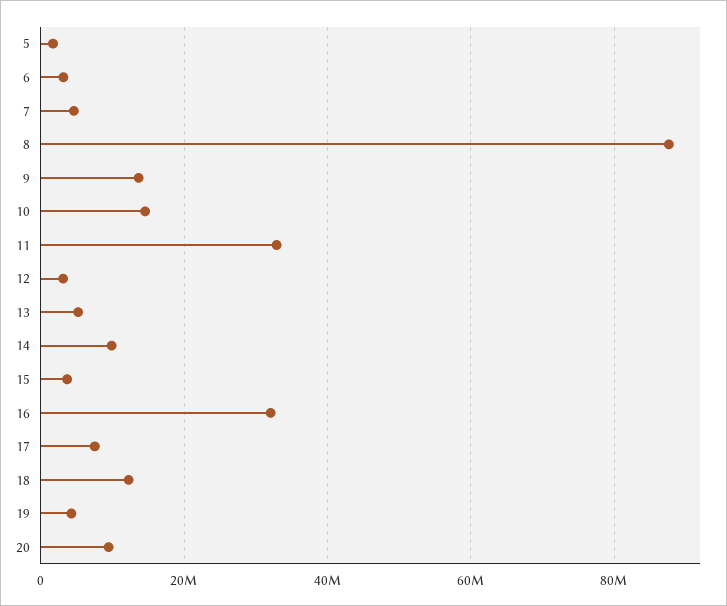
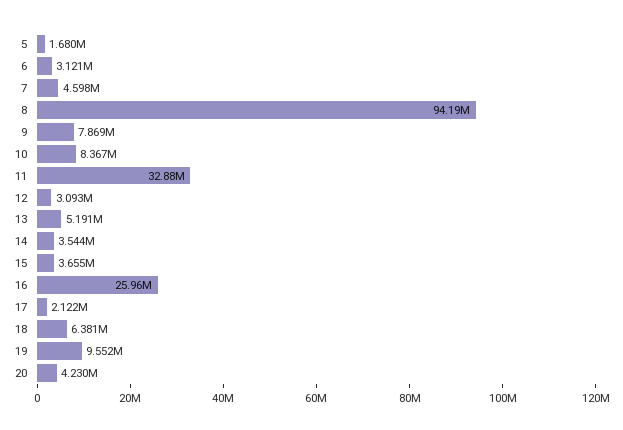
8: 88000000 -> 94190000
9: 14000000 -> 7869000
10: 14000000 -> 8367000
14: 10000000 -> 3544000
16: 32000000 -> 25960000
17: 8000000 -> 2122000
18: 12000000 -> 6381000
19: 4000000 -> 9552000
20: 10000000 -> 4230000

